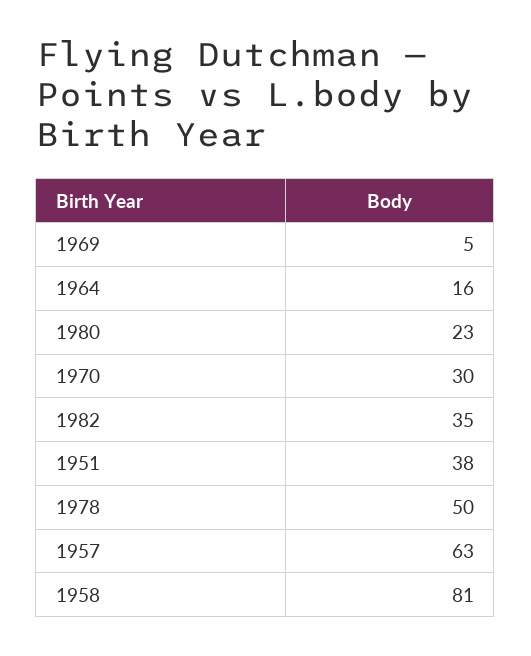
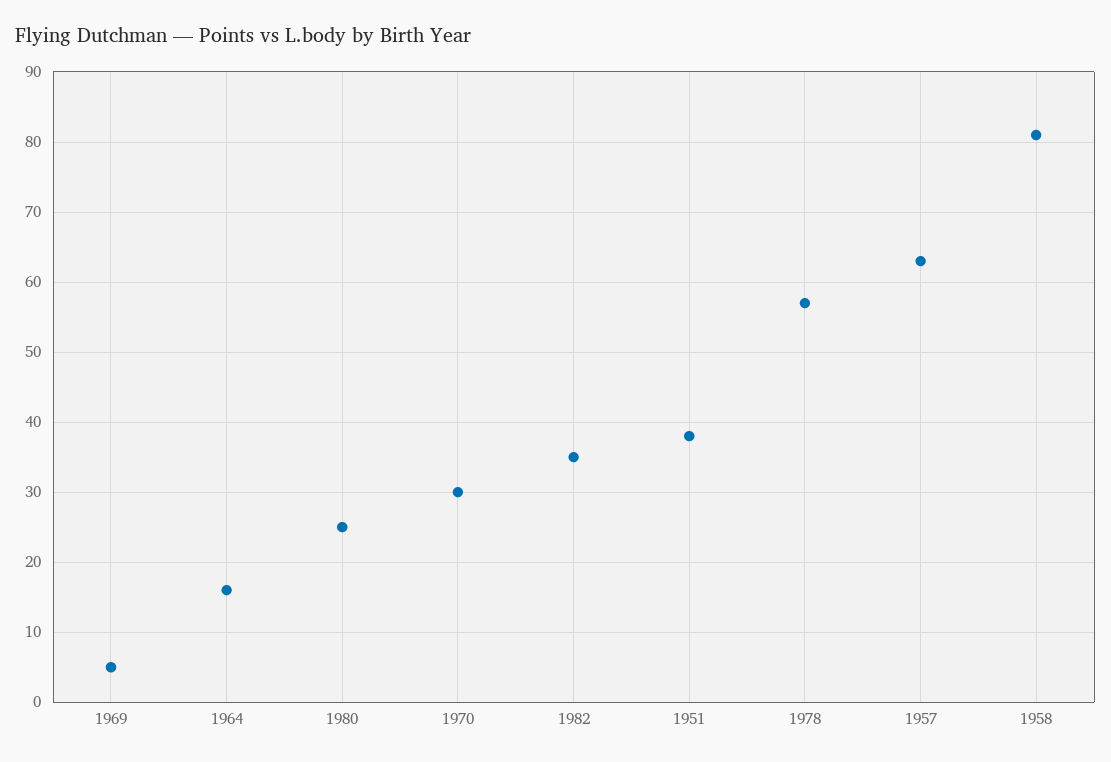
1980: 23 -> 25
1978: 50 -> 57

